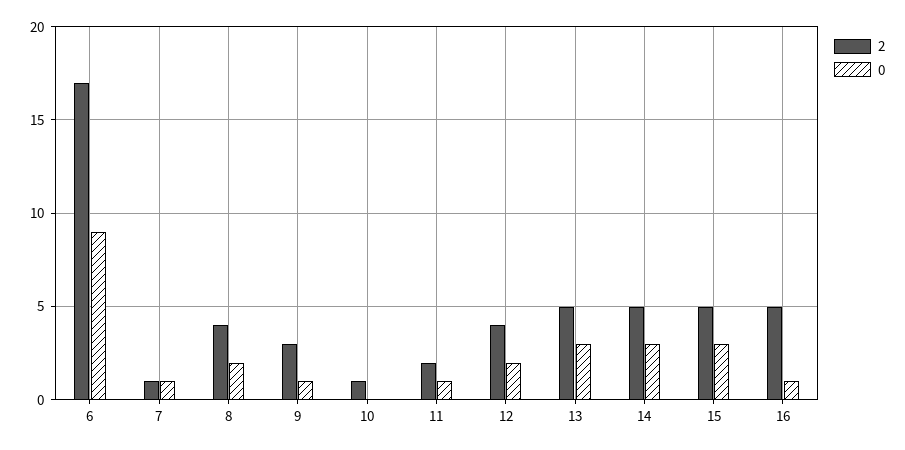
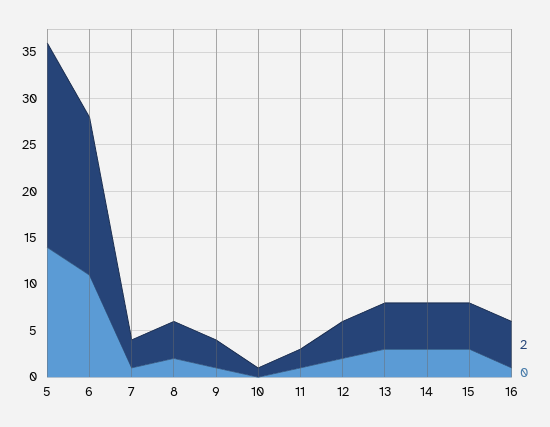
0, 6: 9 -> 11
2, 7: 1 -> 3
2, 5: none -> 22
0, 5: none -> 14

